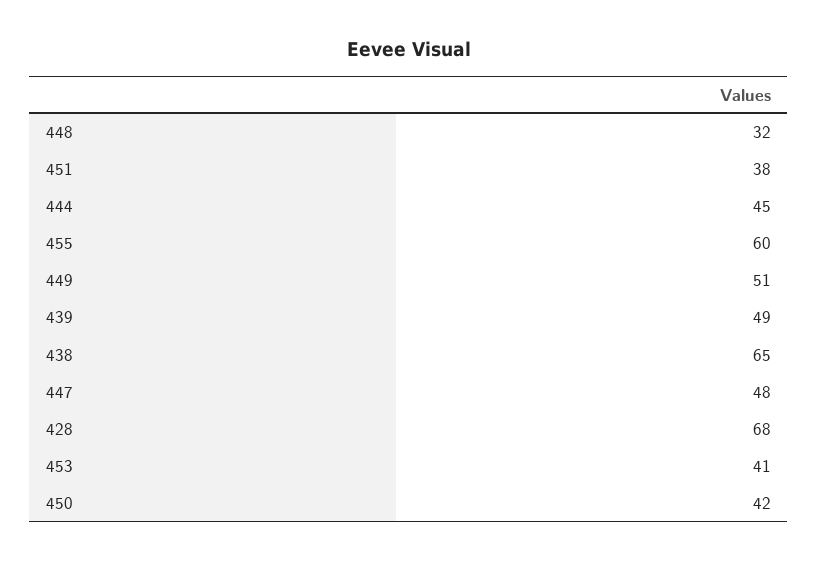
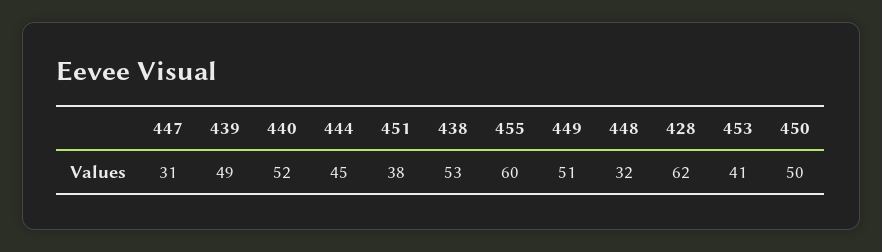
438: 65 -> 53
447: 48 -> 31
428: 68 -> 62
450: 42 -> 50
440: none -> 52

